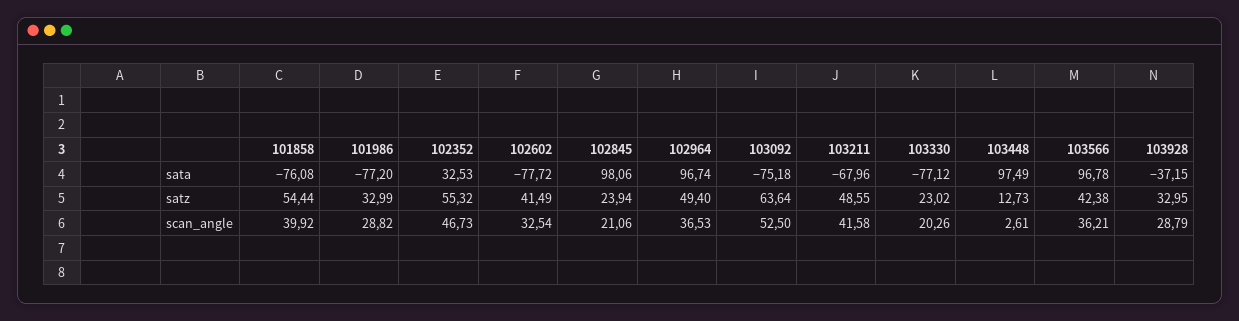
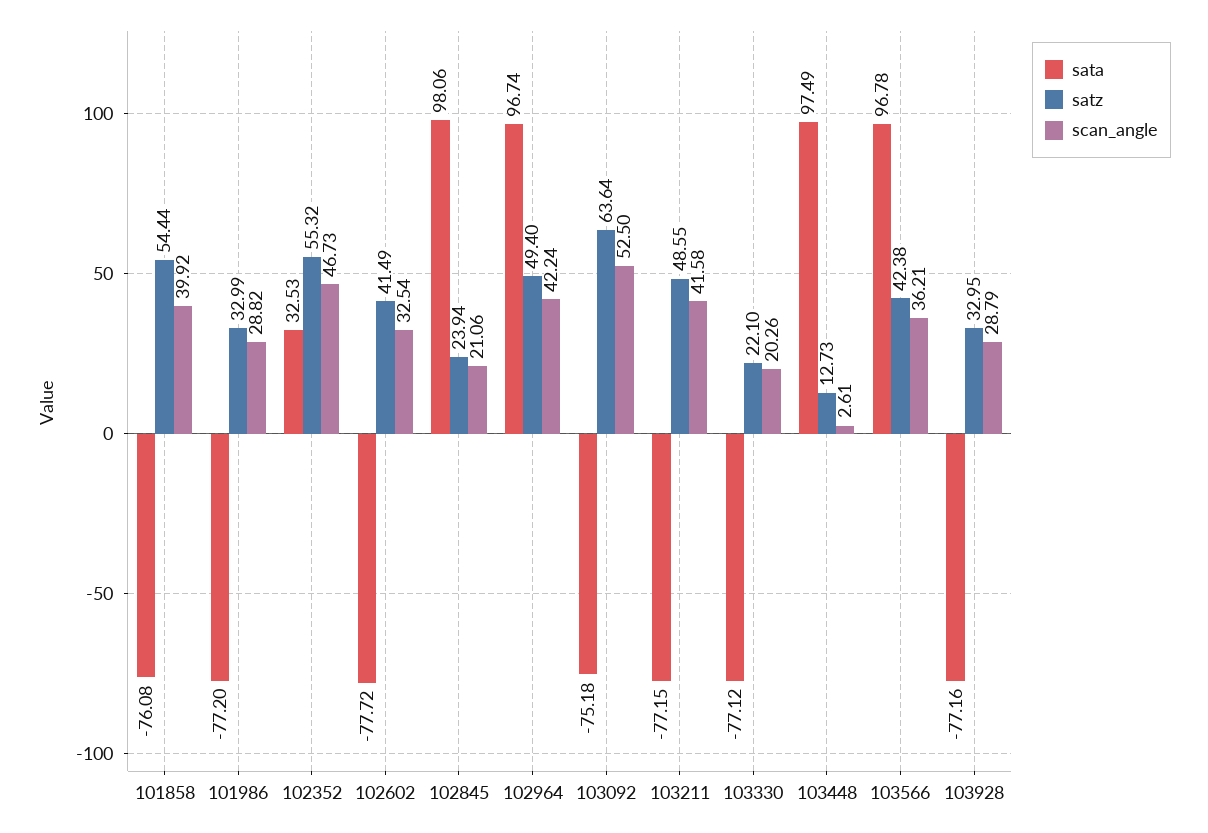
sata, 103211: -67.96 -> -77.15
sata, 103928: -37.15 -> -77.16
satz, 103330: 23.02 -> 22.1
scan_angle, 102964: 36.53 -> 42.24

